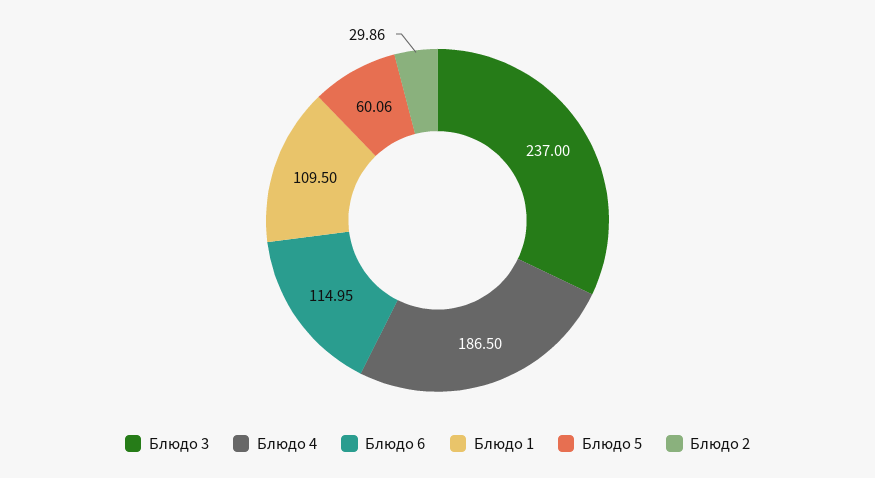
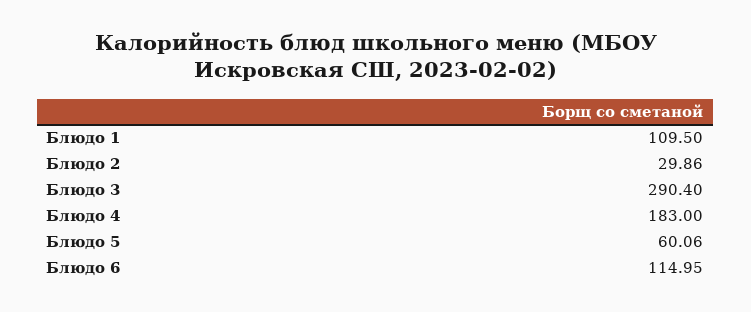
Блюдо 3: 237 -> 290.4
Блюдо 4: 186.5 -> 183

